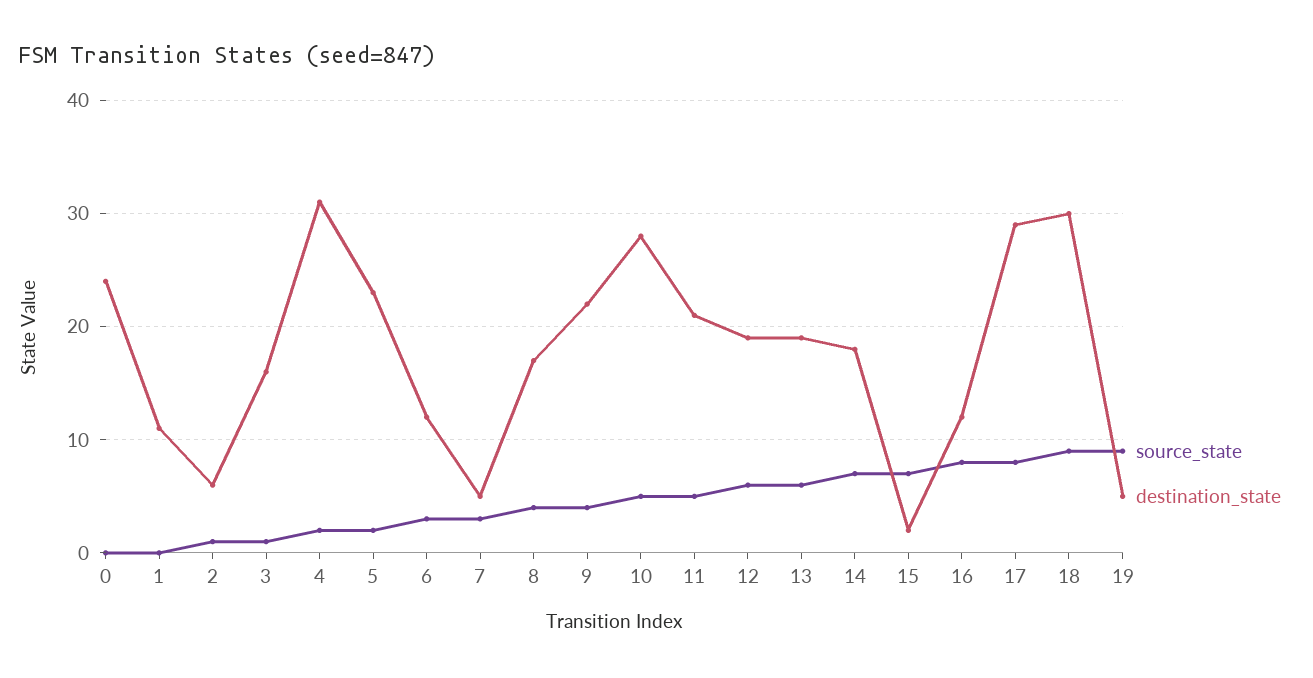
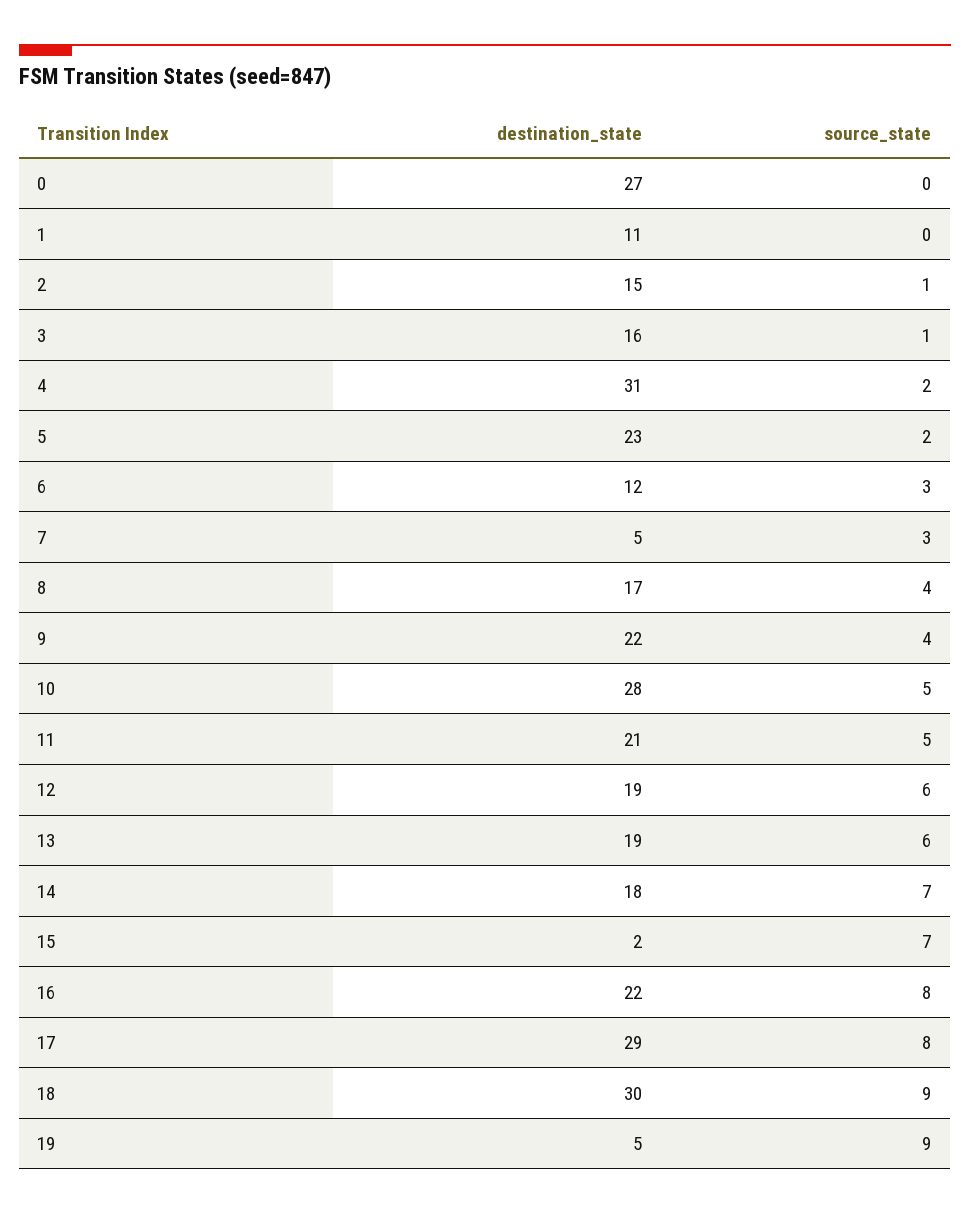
destination_state, 0: 24 -> 27
destination_state, 2: 6 -> 15
destination_state, 16: 12 -> 22

